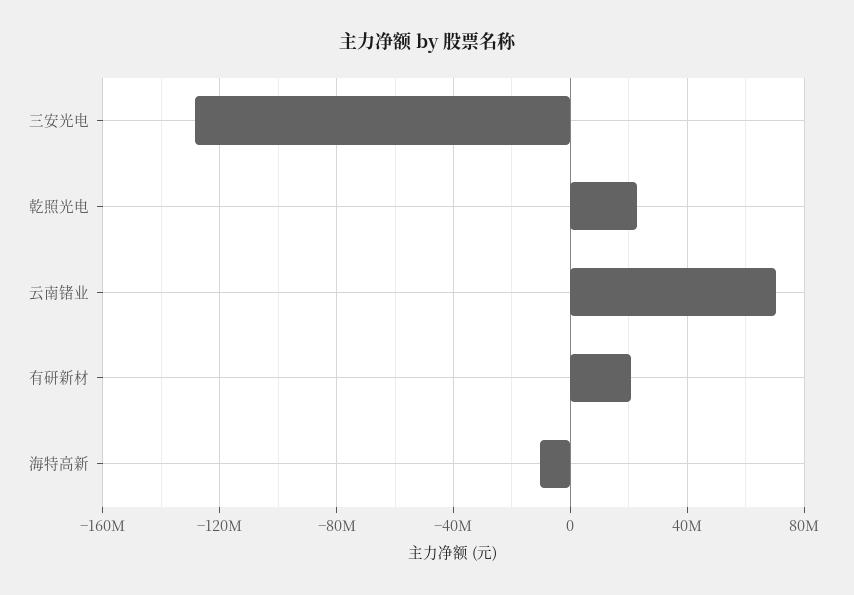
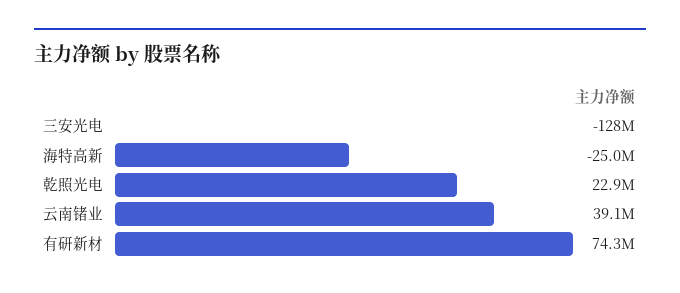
云南锗业: 70000000 -> 39100000
有研新材: 20000000 -> 74300000
海特高新: -10000000 -> -25000000

